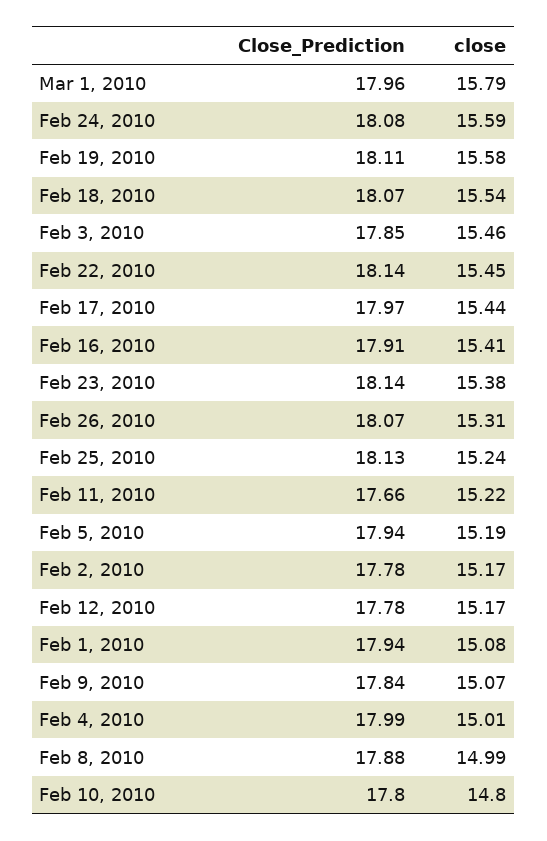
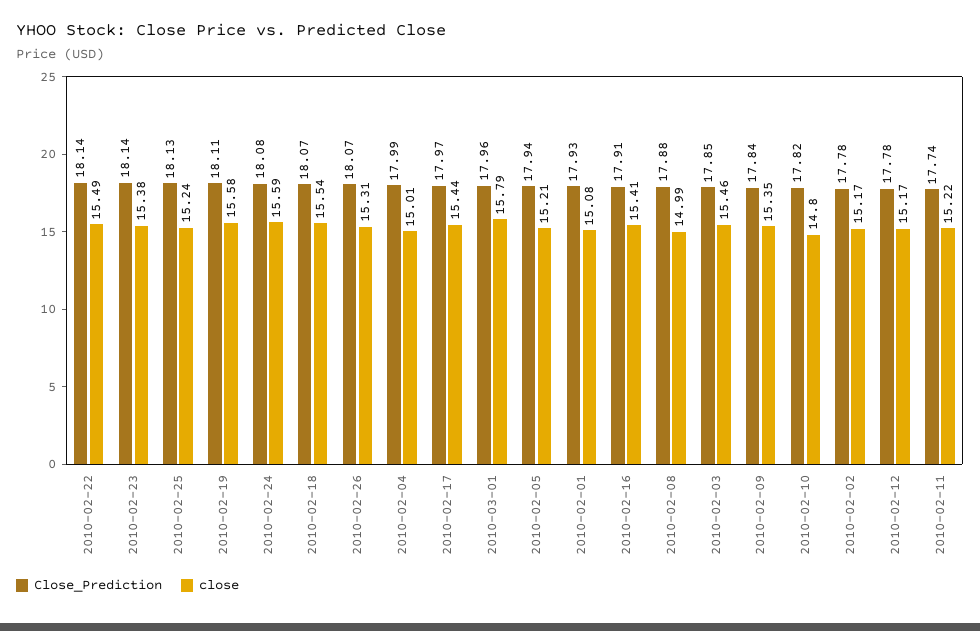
close, Feb 22, 2010: 15.45 -> 15.49
Close_Prediction, Feb 11, 2010: 17.66 -> 17.74
close, Feb 5, 2010: 15.19 -> 15.21
Close_Prediction, Feb 1, 2010: 17.94 -> 17.93
close, Feb 9, 2010: 15.07 -> 15.35
Close_Prediction, Feb 10, 2010: 17.8 -> 17.82

